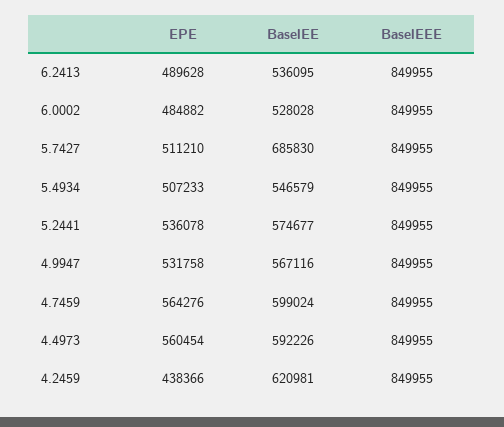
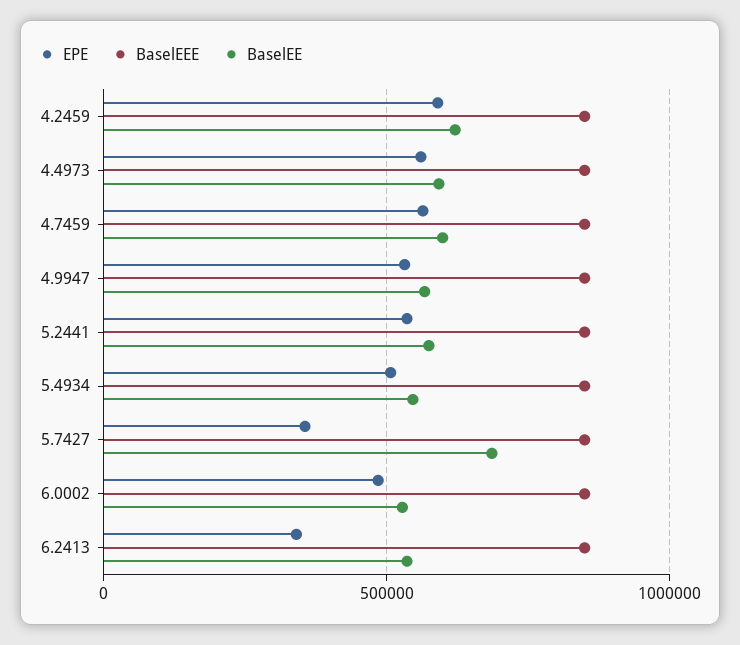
EPE, 6.2413: 489628 -> 350000
EPE, 5.7427: 511210 -> 350000
EPE, 4.2459: 438366 -> 600000

